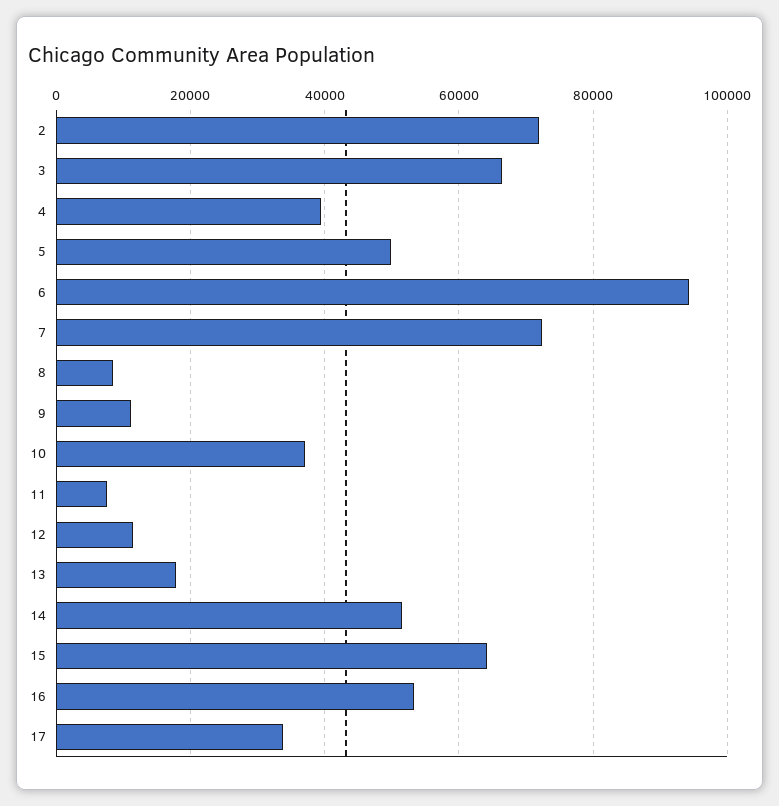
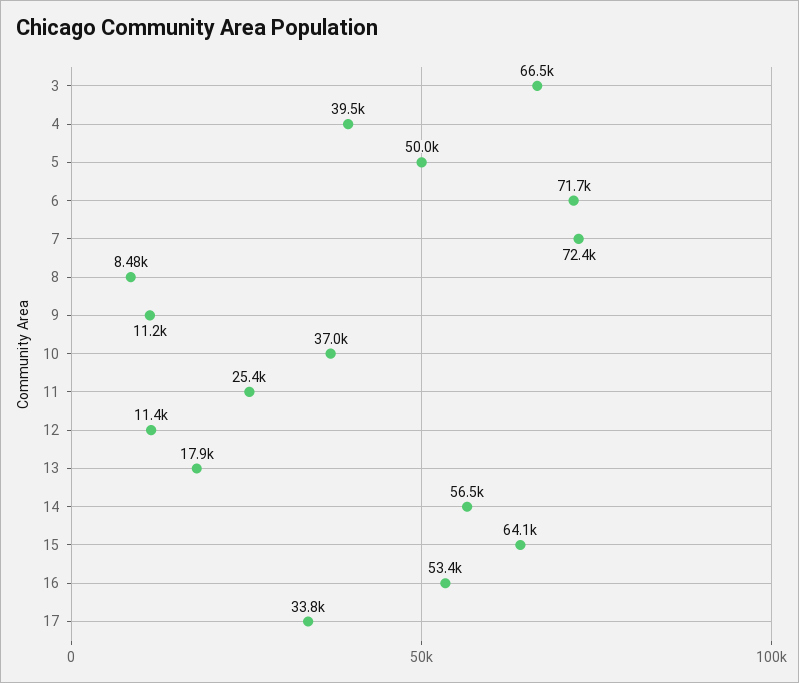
2: 72000 -> none
6: 94000 -> 71700
11: 8000 -> 25400
14: 52000 -> 56500

